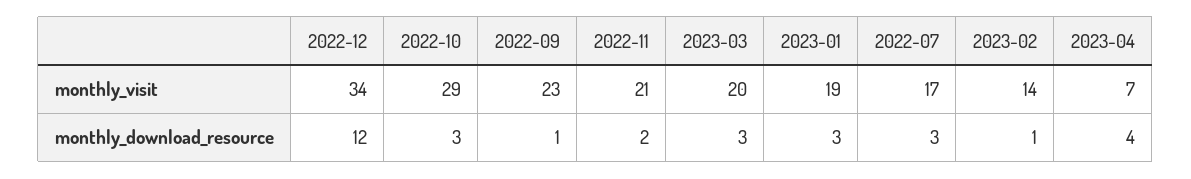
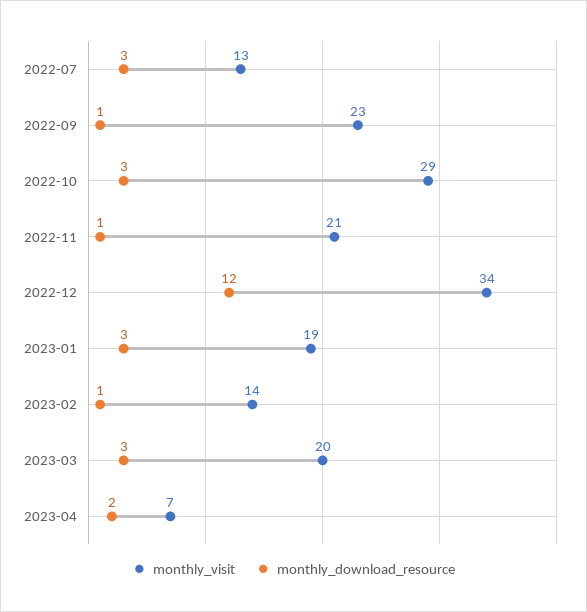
monthly_visit, 2022-07: 17 -> 13
monthly_download_resource, 2022-11: 2 -> 1
monthly_download_resource, 2023-04: 4 -> 2

